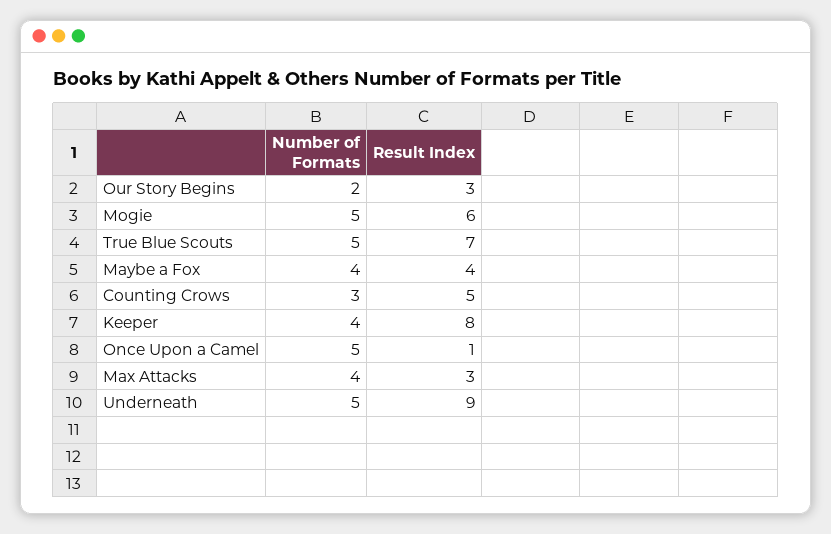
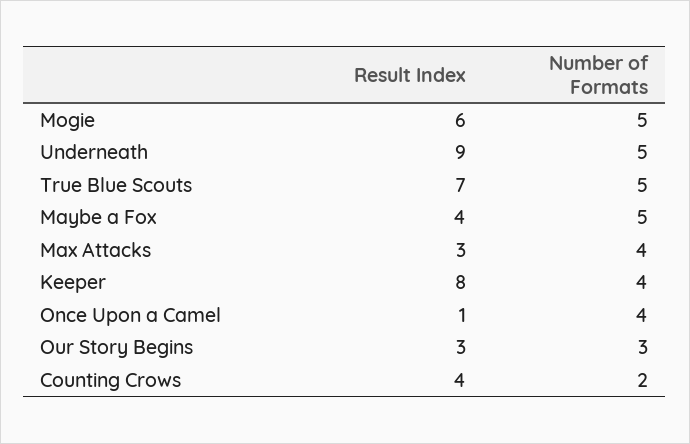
Number of Formats, Our Story Begins: 2 -> 3
Number of Formats, Maybe a Fox: 4 -> 5
Number of Formats, Counting Crows: 3 -> 2
Result Index, Counting Crows: 5 -> 4
Number of Formats, Once Upon a Camel: 5 -> 4

